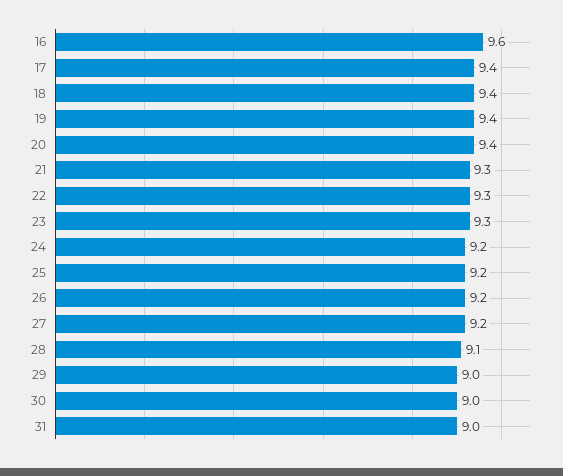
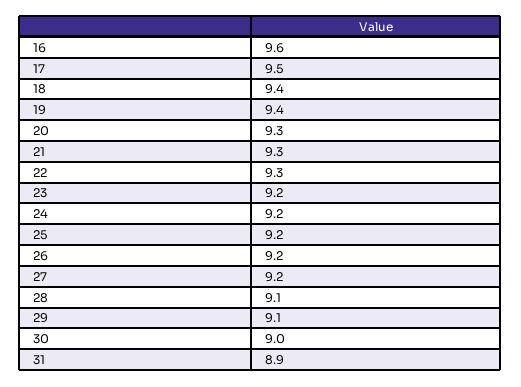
17: 9.4 -> 9.5
20: 9.4 -> 9.3
23: 9.3 -> 9.2
29: 9 -> 9.1
31: 9 -> 8.9

